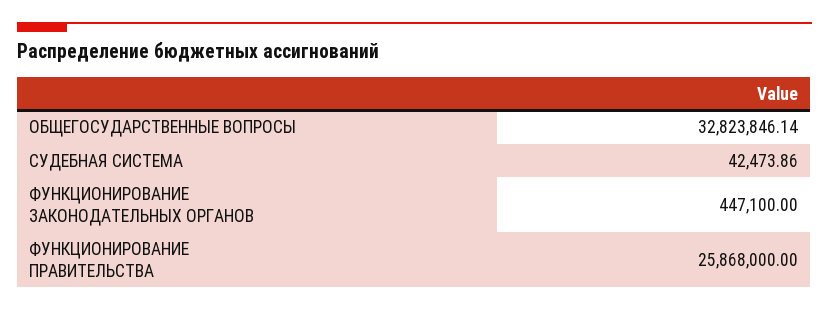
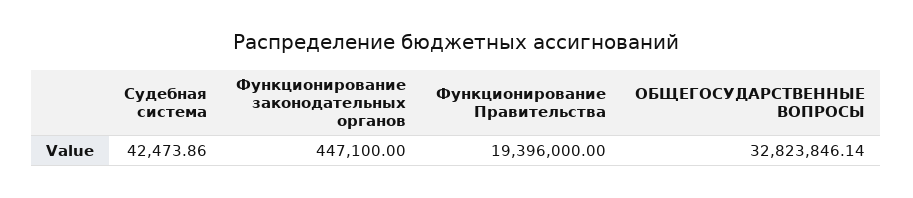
ФУНКЦИОНИРОВАНИЕ ПРАВИТЕЛЬСТВА: 25868000 -> 19396000

